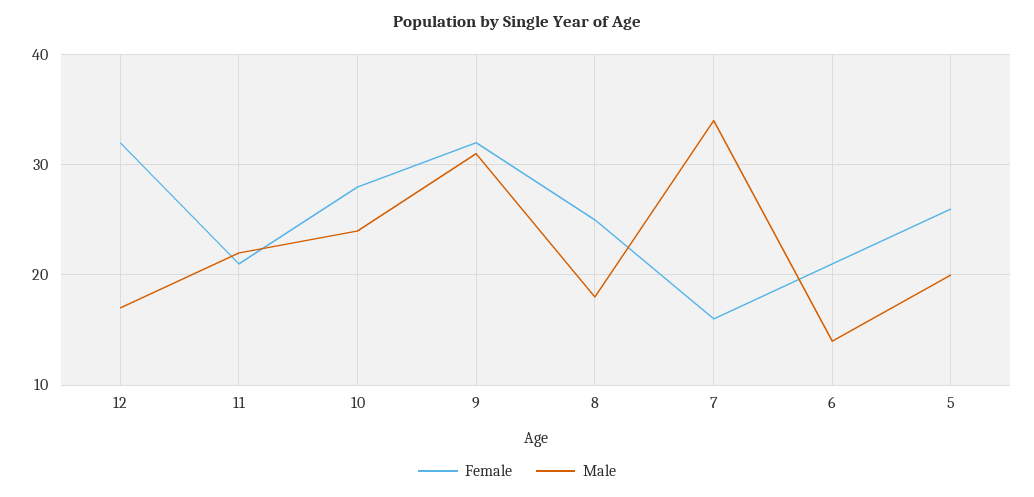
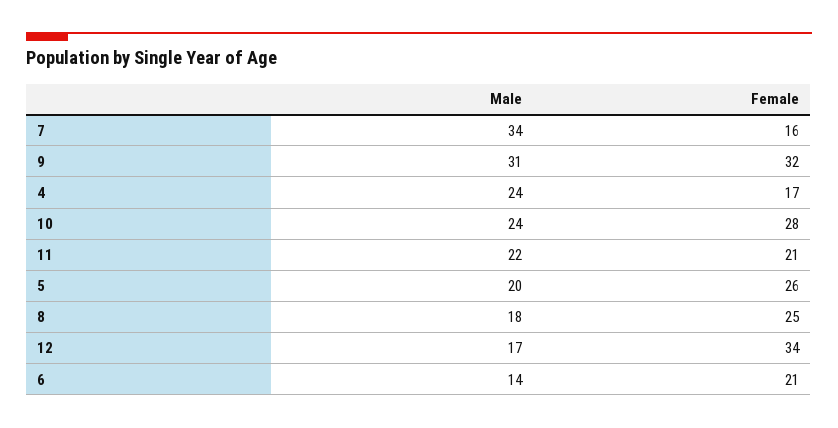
Female, 12: 32 -> 34
Male, 4: none -> 24
Female, 4: none -> 17

